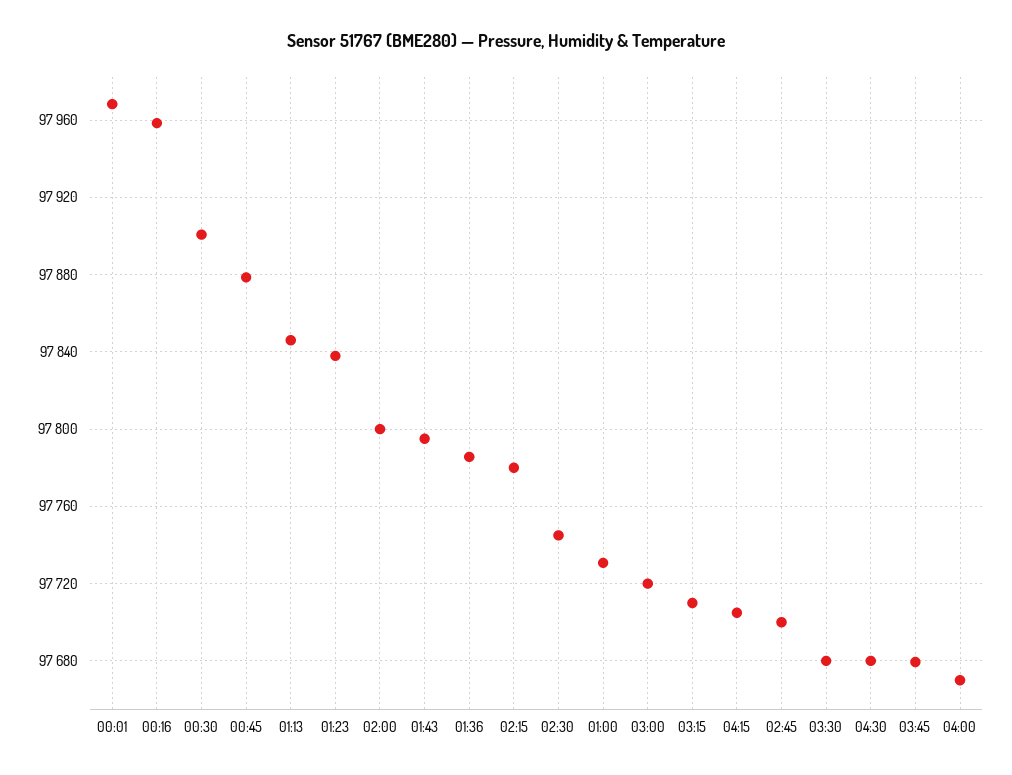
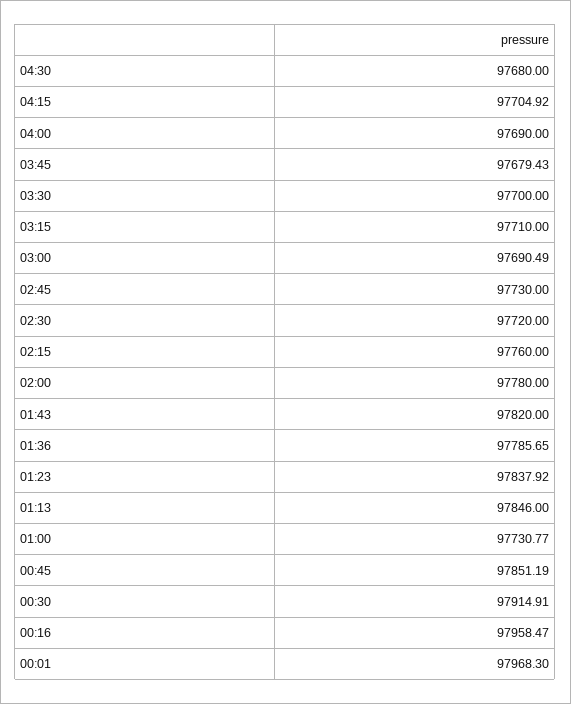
00:30: 97900 -> 97914.91
00:45: 97880 -> 97851.19
02:00: 97800 -> 97780
01:43: 97795 -> 97820
02:15: 97780 -> 97760
02:30: 97745 -> 97720
03:00: 97720 -> 97690.49
02:45: 97700 -> 97730
03:30: 97680 -> 97700
04:00: 97670 -> 97690

